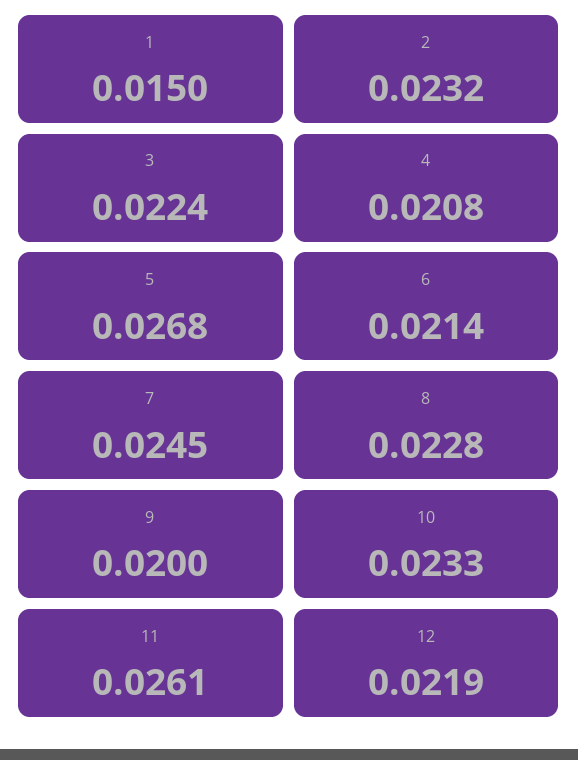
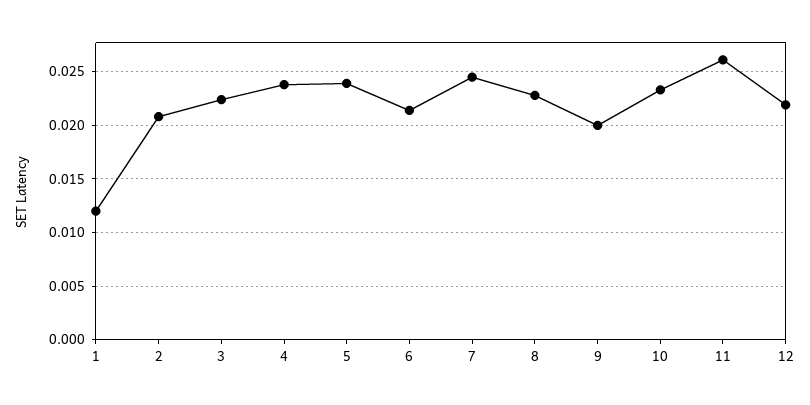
1: 0.015 -> 0.012
2: 0.0232 -> 0.021
4: 0.0208 -> 0.024
5: 0.0268 -> 0.024

